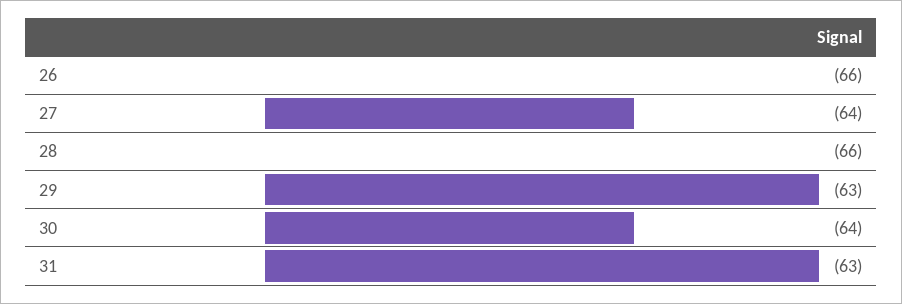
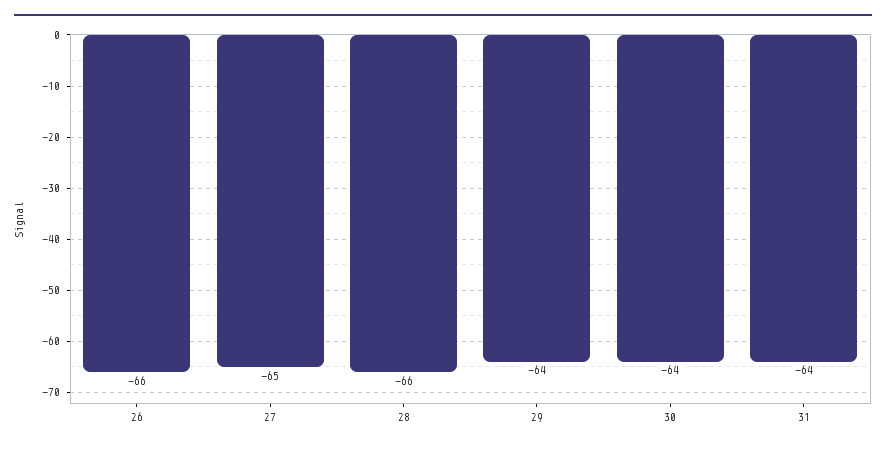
27: -64 -> -65
29: -63 -> -64
31: -63 -> -64

